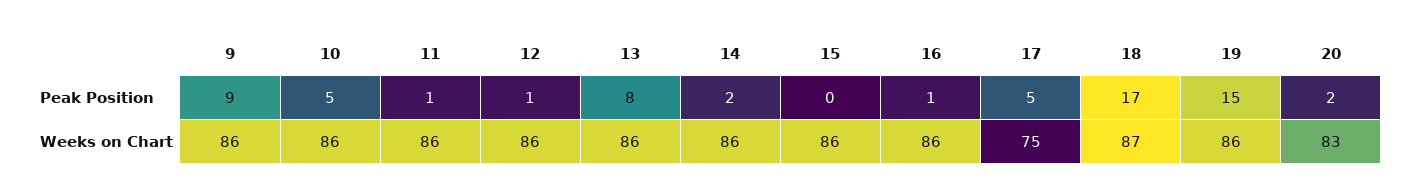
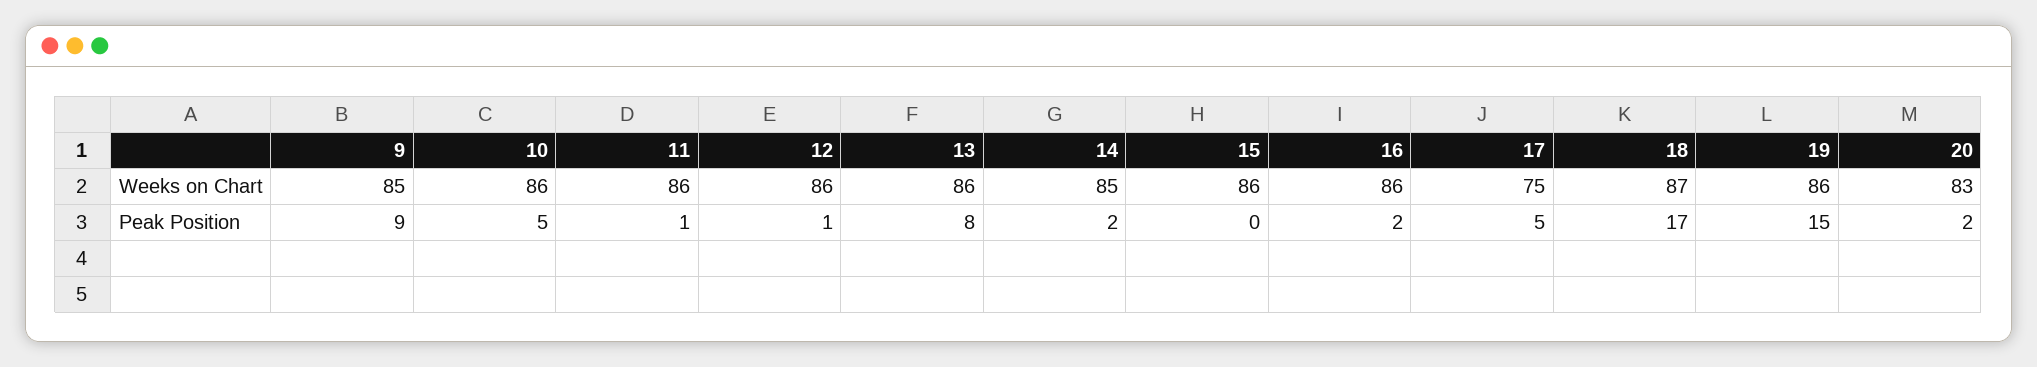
16, Peak Position: 1 -> 2
9, Weeks on Chart: 86 -> 85
14, Weeks on Chart: 86 -> 85

